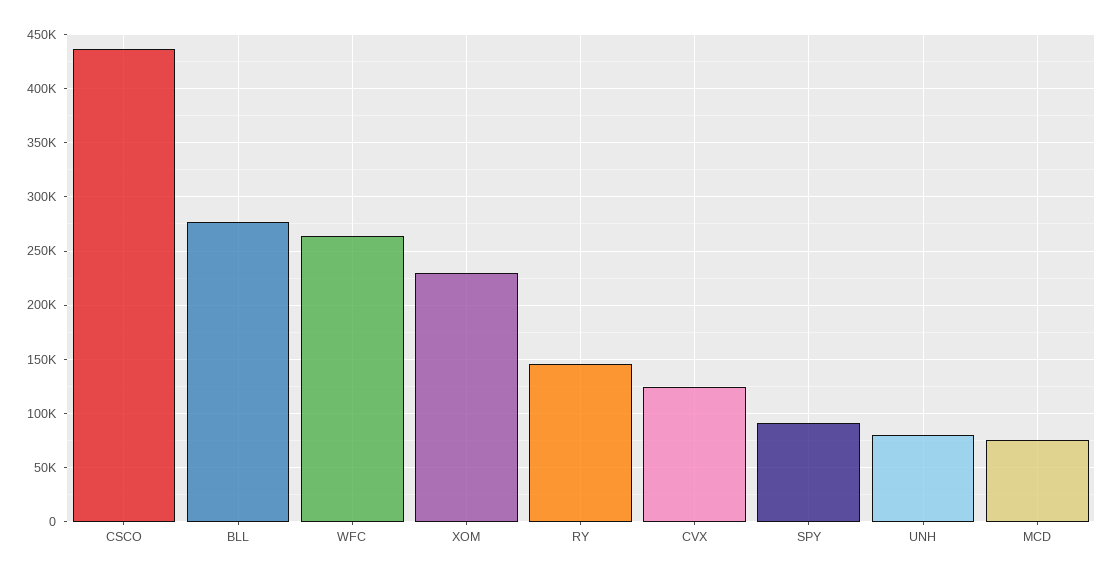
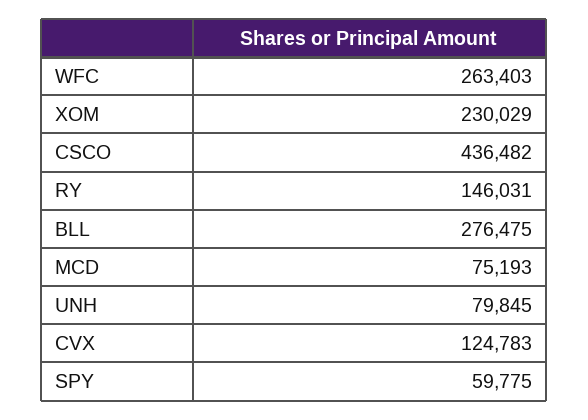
SPY: 90000 -> 59775

